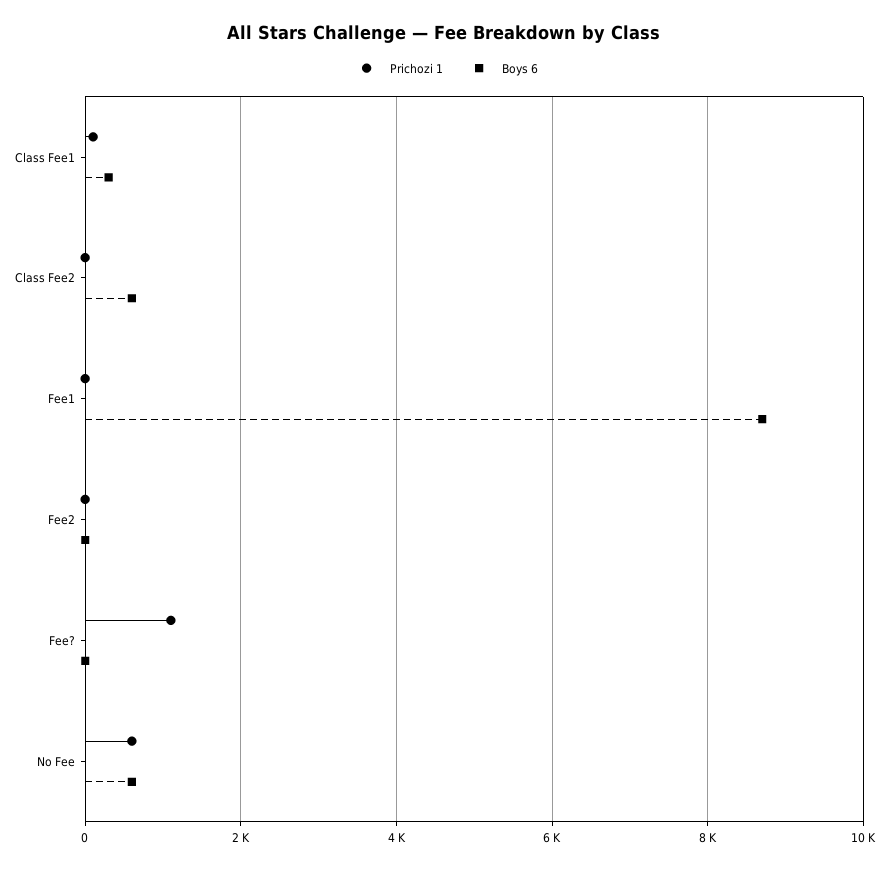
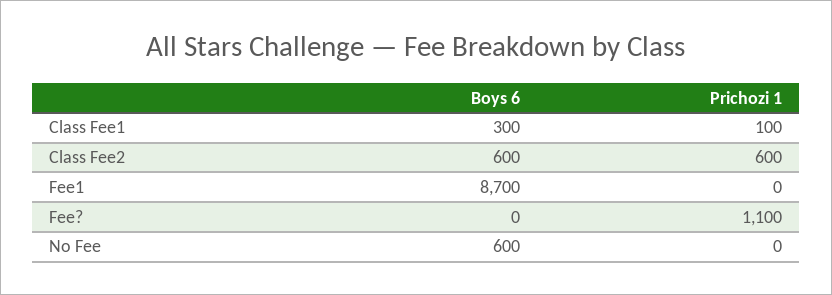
Prichozi 1, Class Fee2: 0 -> 600
Prichozi 1, Fee2: 0 -> none
Boys 6, Fee2: 0 -> none
Prichozi 1, No Fee: 600 -> 0

